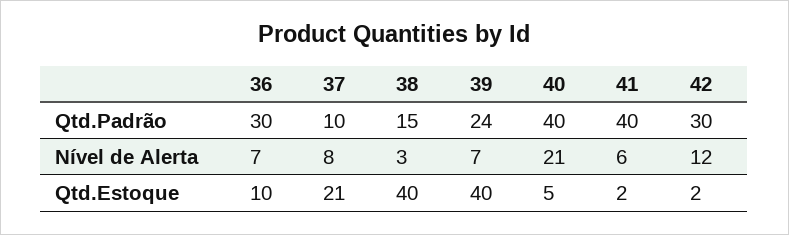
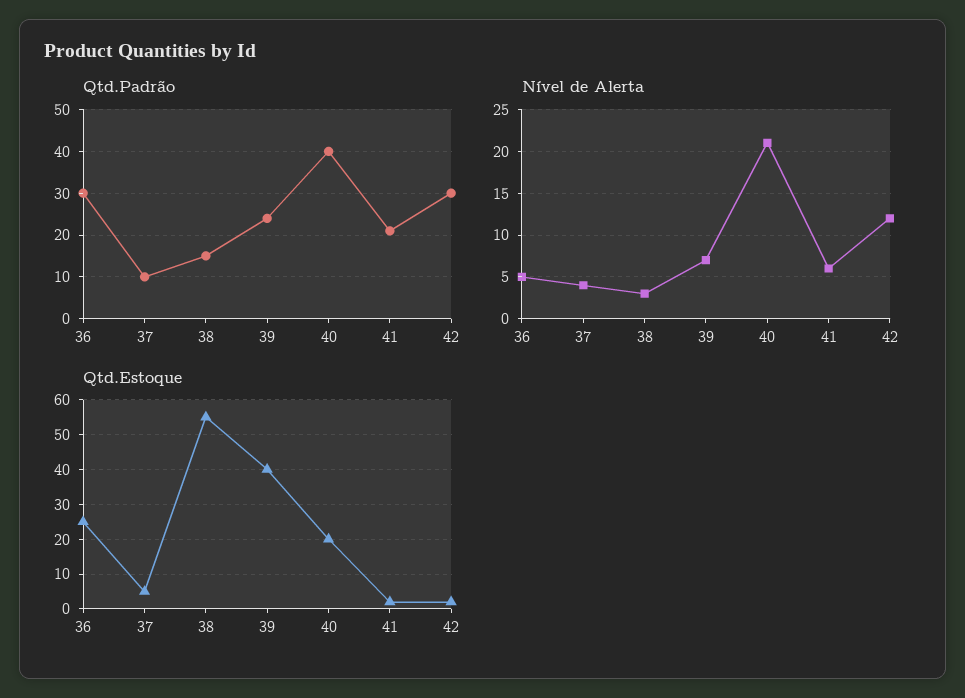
Qtd.Padrão, 41: 40 -> 20
Nível de Alerta, 36: 7 -> 5
Nível de Alerta, 37: 8 -> 4
Qtd.Estoque, 36: 10 -> 25
Qtd.Estoque, 37: 21 -> 5
Qtd.Estoque, 38: 40 -> 55
Qtd.Estoque, 40: 5 -> 20

